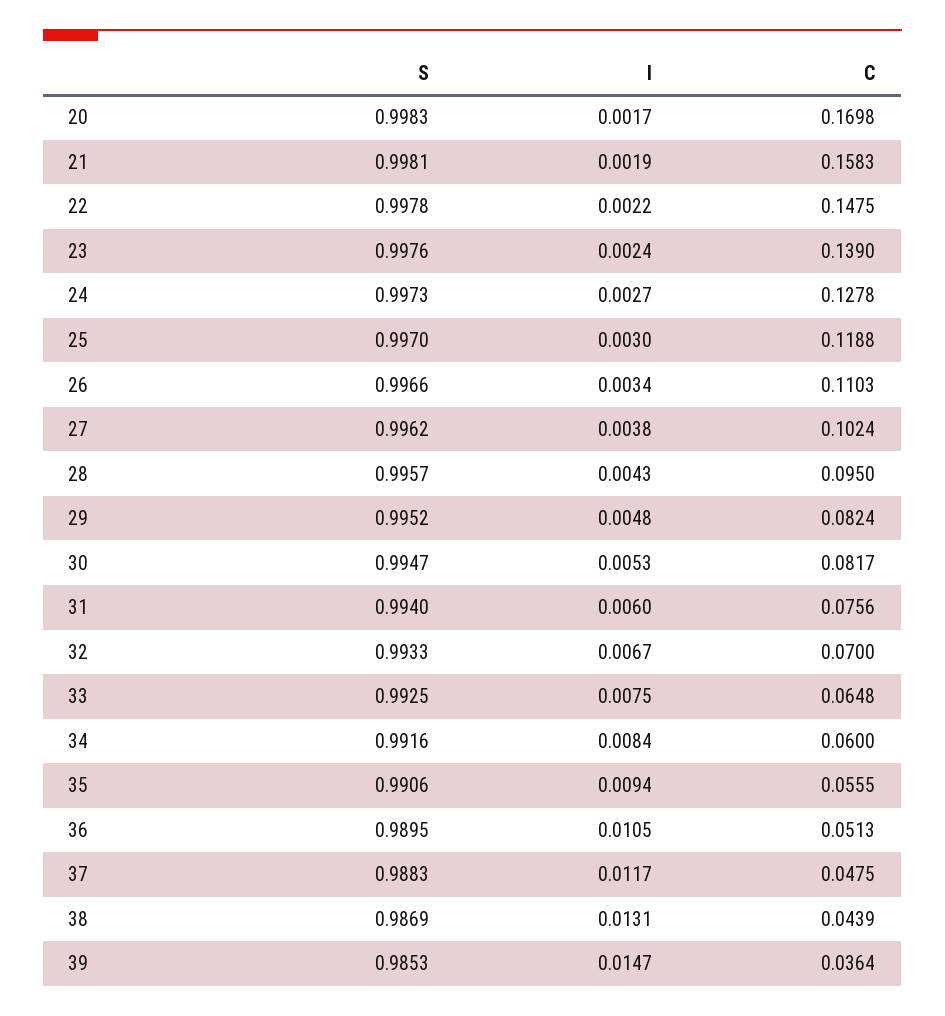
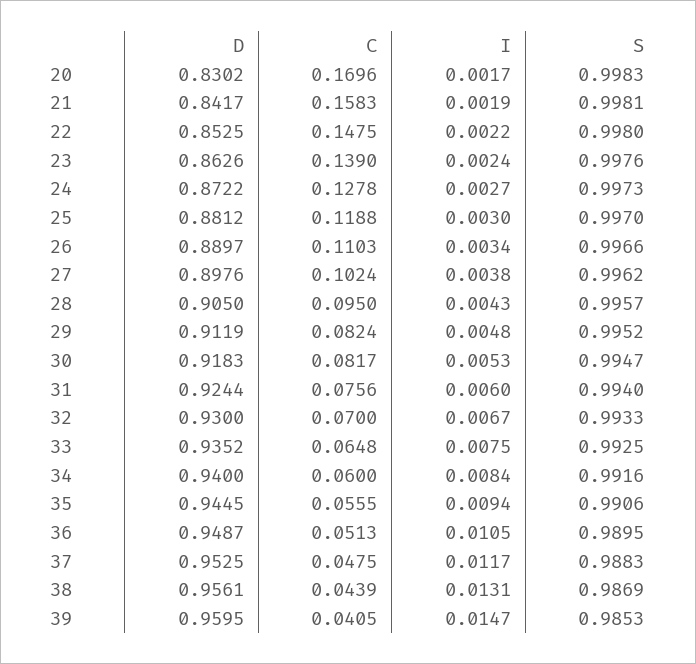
C, 20: 0.1698 -> 0.1696
S, 22: 0.9978 -> 0.998
C, 39: 0.0364 -> 0.0405
D, 20: none -> 0.8302
D, 21: none -> 0.8417
D, 22: none -> 0.8525
D, 23: none -> 0.8626
D, 24: none -> 0.8722
D, 25: none -> 0.8812
D, 26: none -> 0.8897
D, 27: none -> 0.8976
D, 28: none -> 0.905
D, 29: none -> 0.9119
D, 30: none -> 0.9183
D, 31: none -> 0.9244
D, 32: none -> 0.93
D, 33: none -> 0.9352
D, 34: none -> 0.94
D, 35: none -> 0.9445
D, 36: none -> 0.9487
D, 37: none -> 0.9525
D, 38: none -> 0.9561
D, 39: none -> 0.9595

